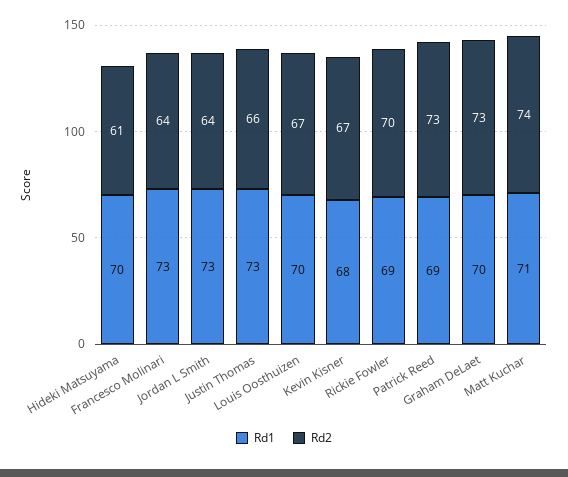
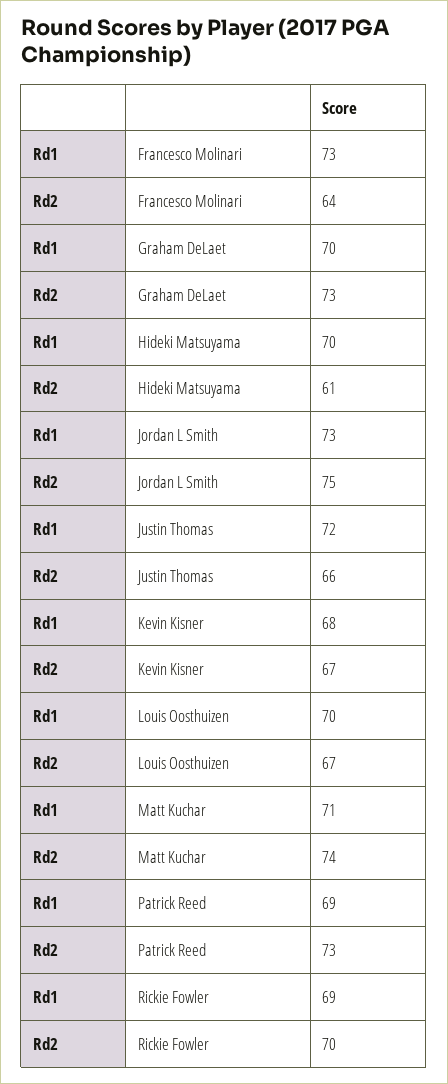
Rd2, Jordan L Smith: 64 -> 75
Rd1, Justin Thomas: 73 -> 72

